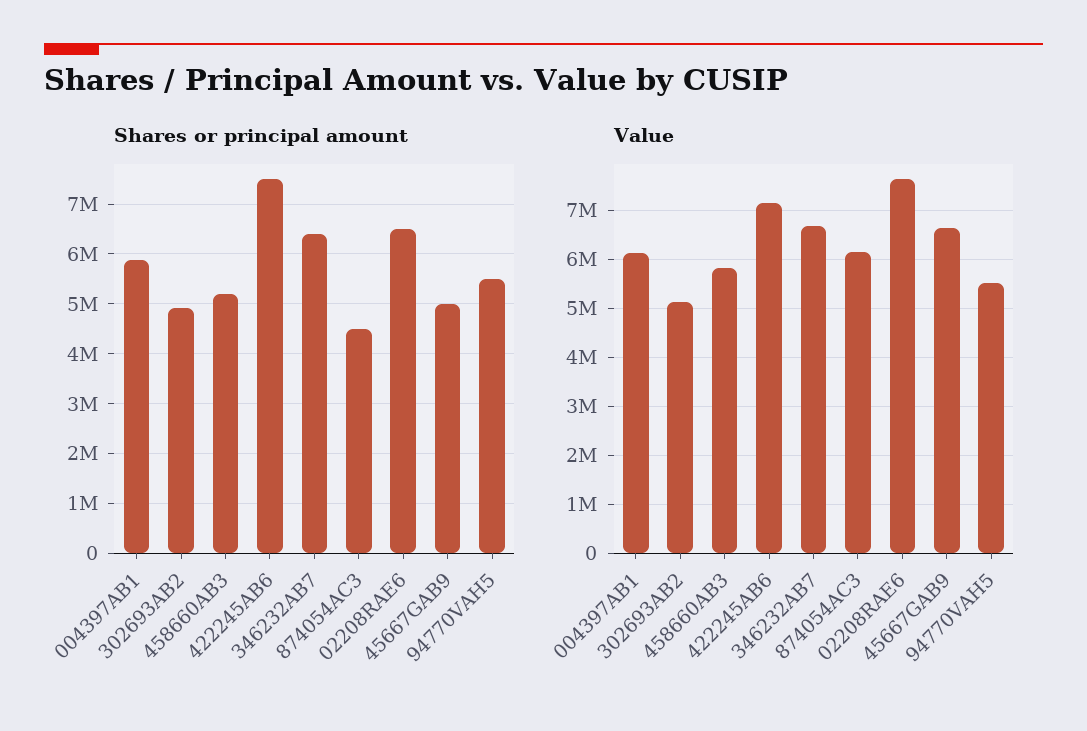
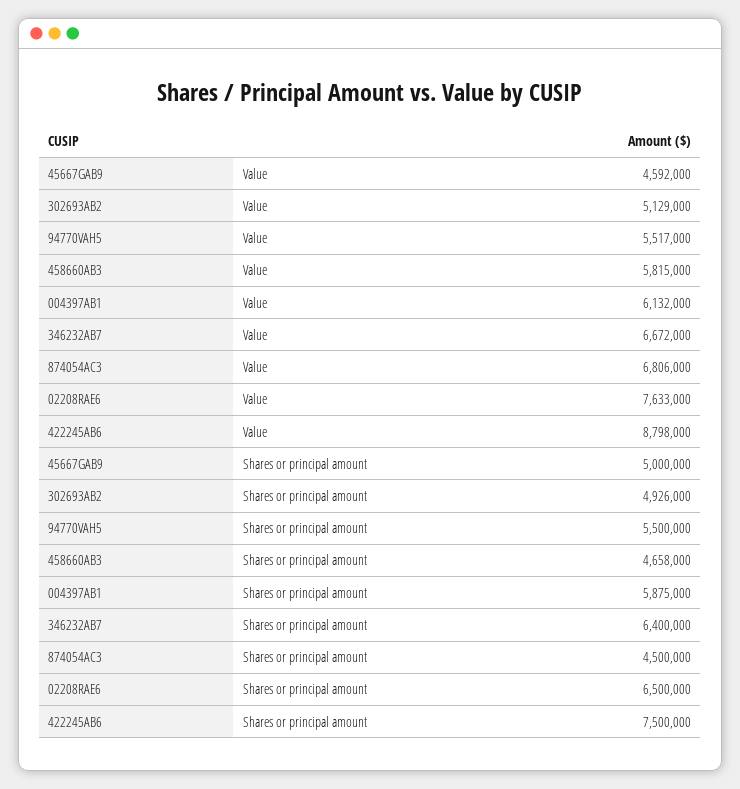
Shares or principal amount, 458660AB3: 5200000 -> 4658000
Value, 422245AB6: 7200000 -> 8798000
Value, 874054AC3: 6200000 -> 6806000
Value, 45667GAB9: 6600000 -> 4592000

